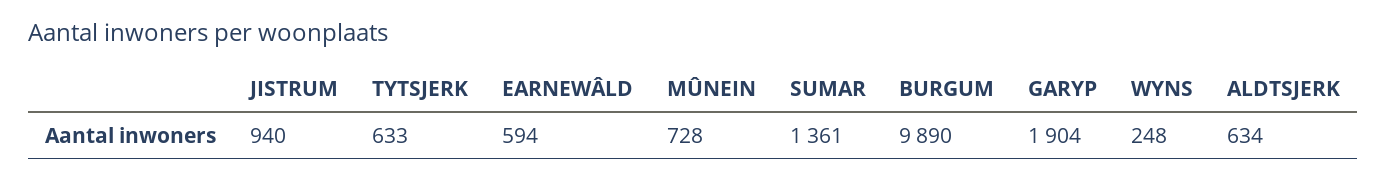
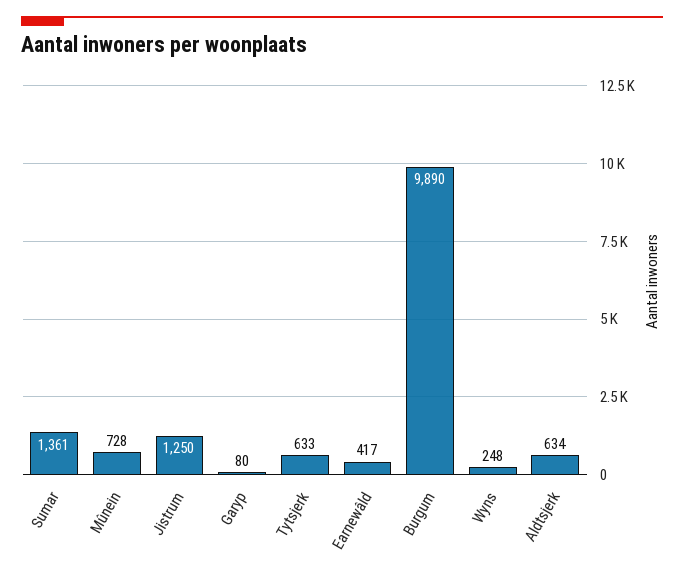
JISTRUM: 940 -> 1250
EARNEWÂLD: 594 -> 417
GARYP: 1904 -> 80

